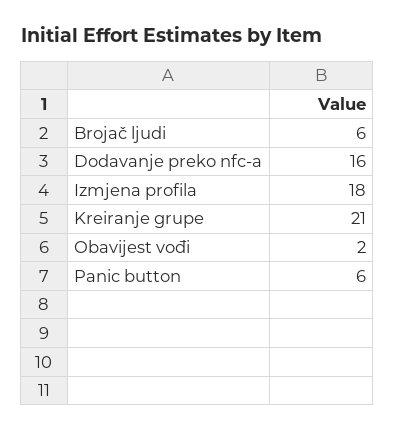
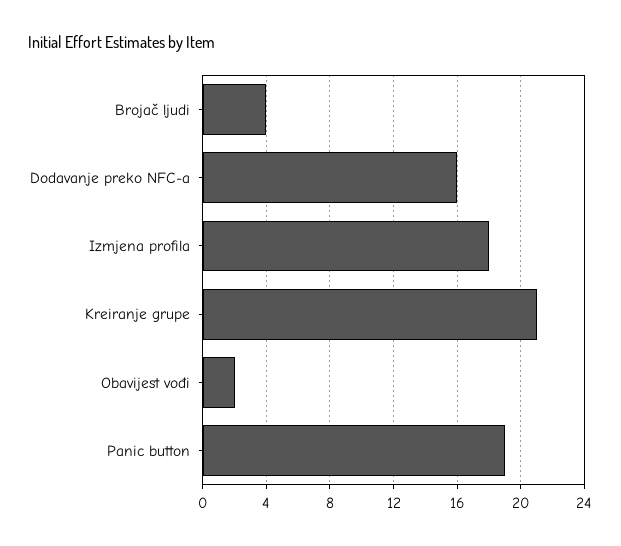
Brojač ljudi: 6 -> 4
Panic button: 6 -> 19

